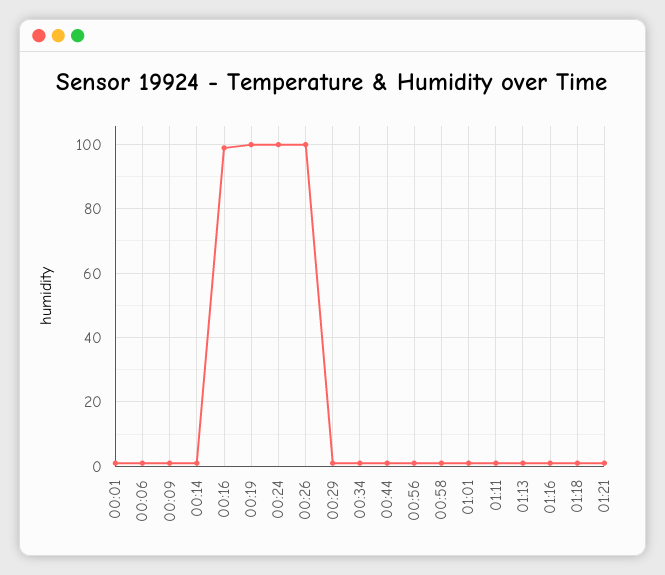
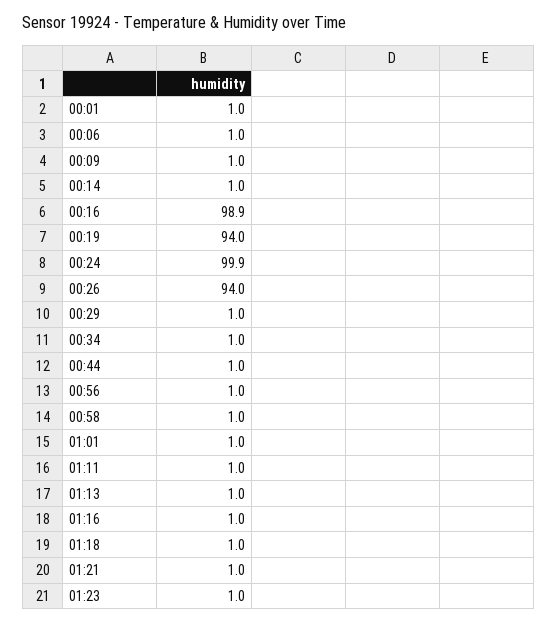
00:19: 100 -> 94
00:26: 100 -> 94
01:23: none -> 1

